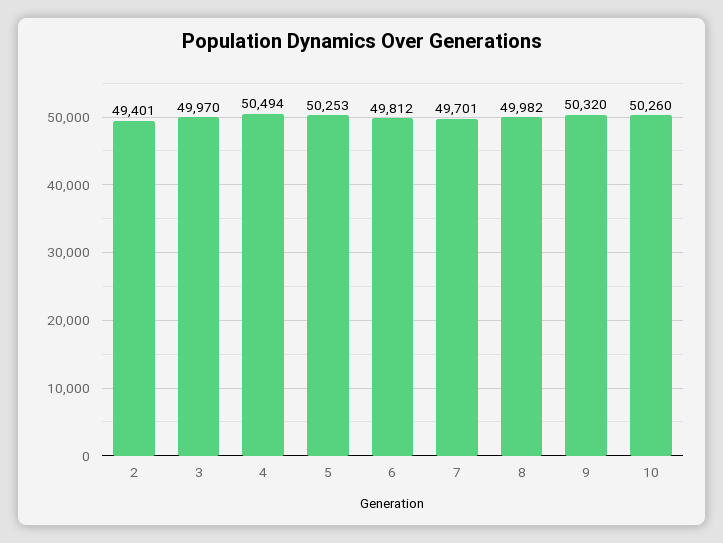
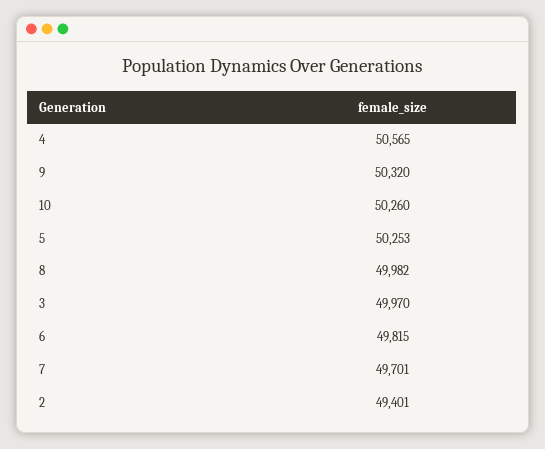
4: 50494 -> 50565
6: 49812 -> 49815

